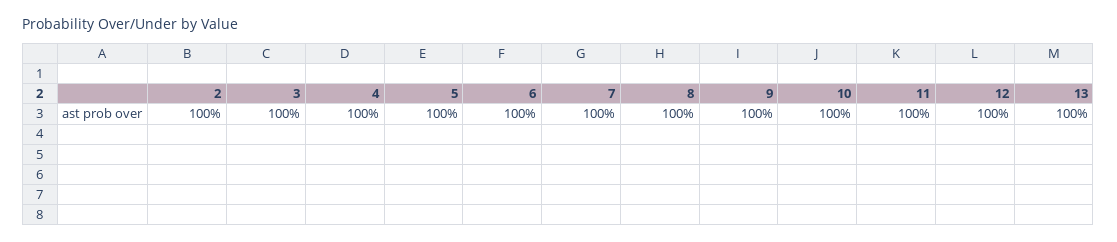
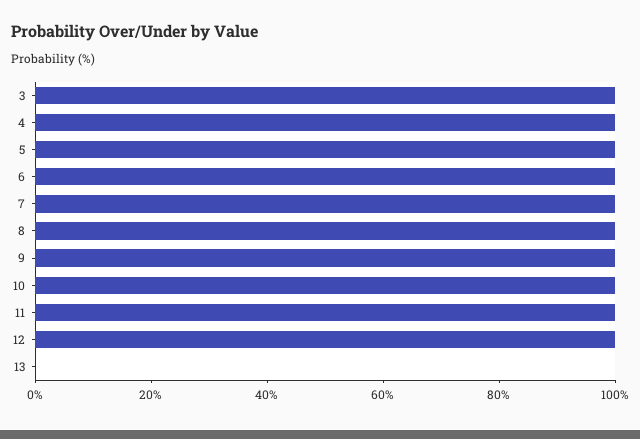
2: 100 -> none
13: 100 -> 0

